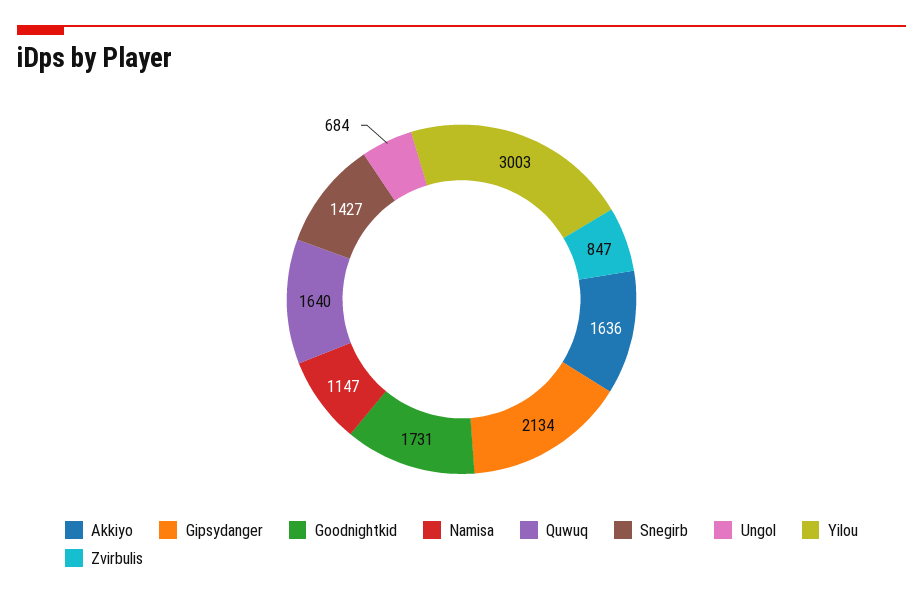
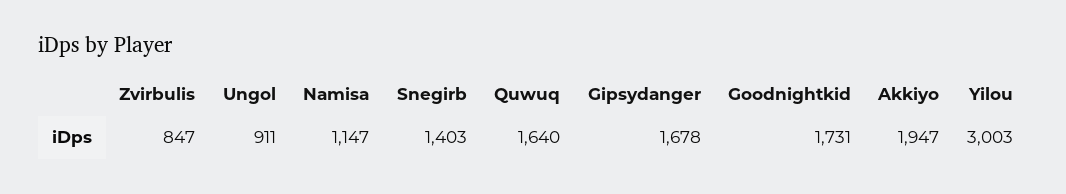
Akkiyo: 1636 -> 1947
Gipsydanger: 2134 -> 1678
Snegirb: 1427 -> 1403
Ungol: 684 -> 911

